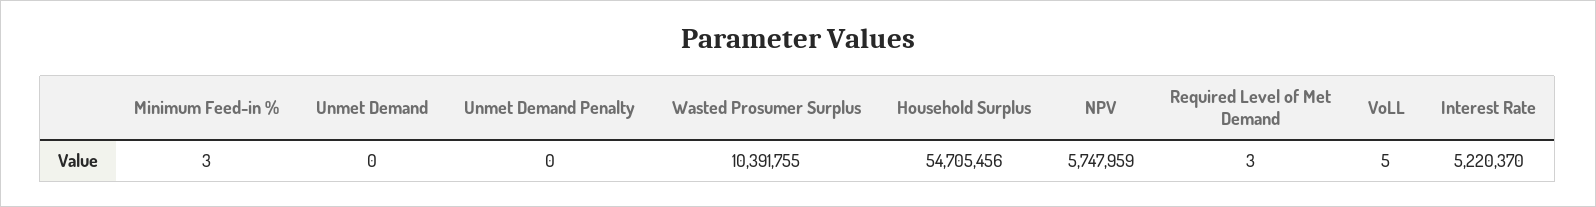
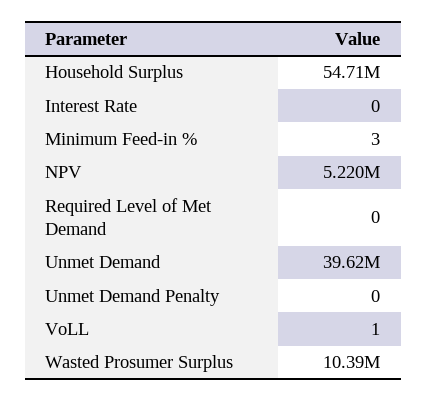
Unmet Demand: 0 -> 39620000
NPV: 5747959 -> 5220000
Required Level of Met Demand: 3 -> 0
VoLL: 5 -> 1
Interest Rate: 5220370 -> 0

